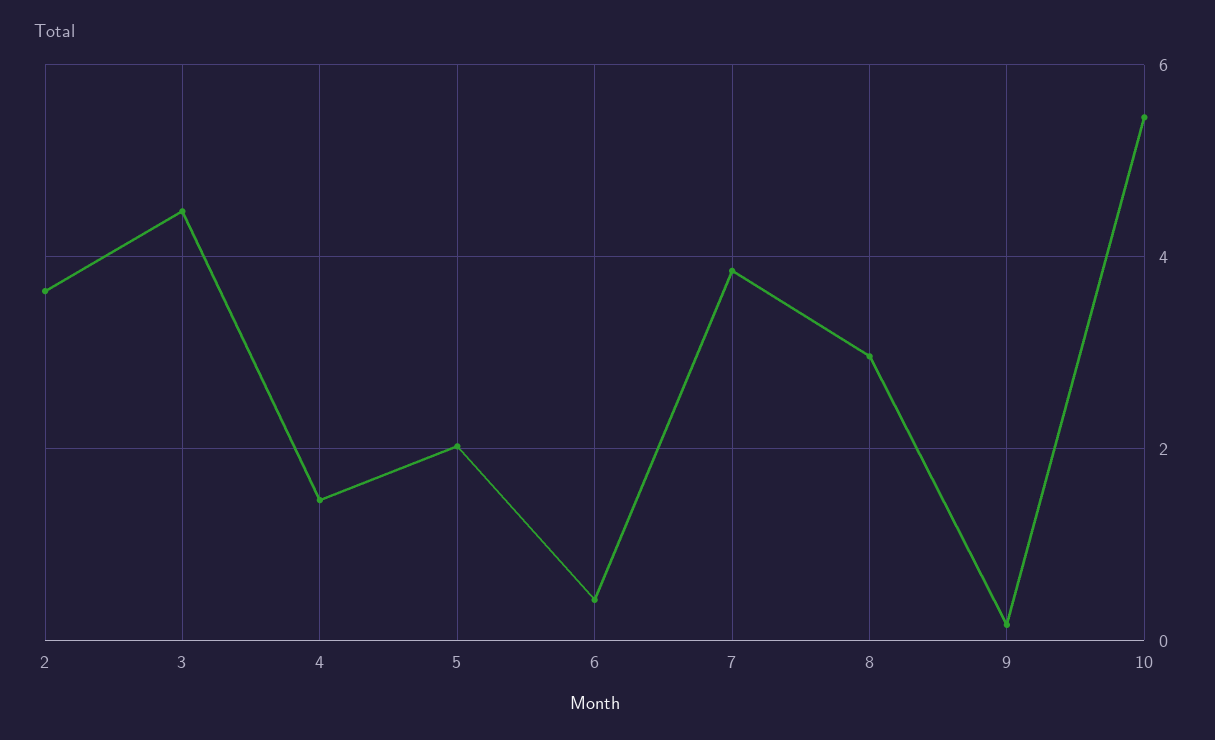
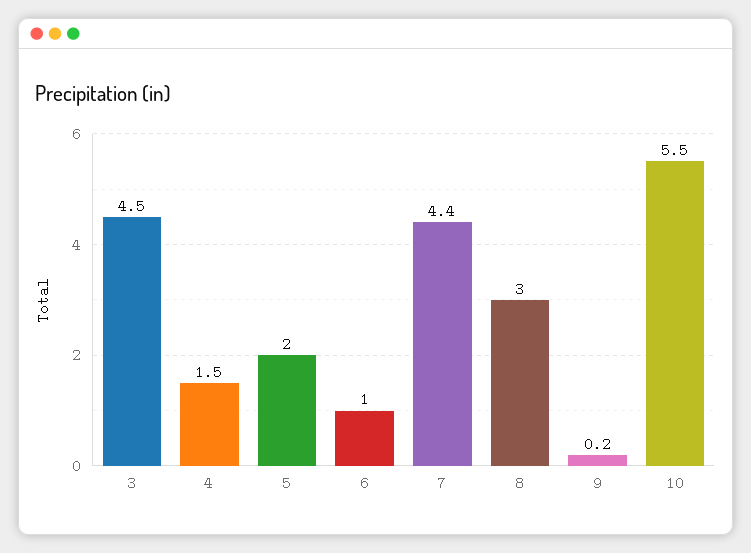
2: 3.6 -> none
6: 0.4 -> 1
7: 3.8 -> 4.4

